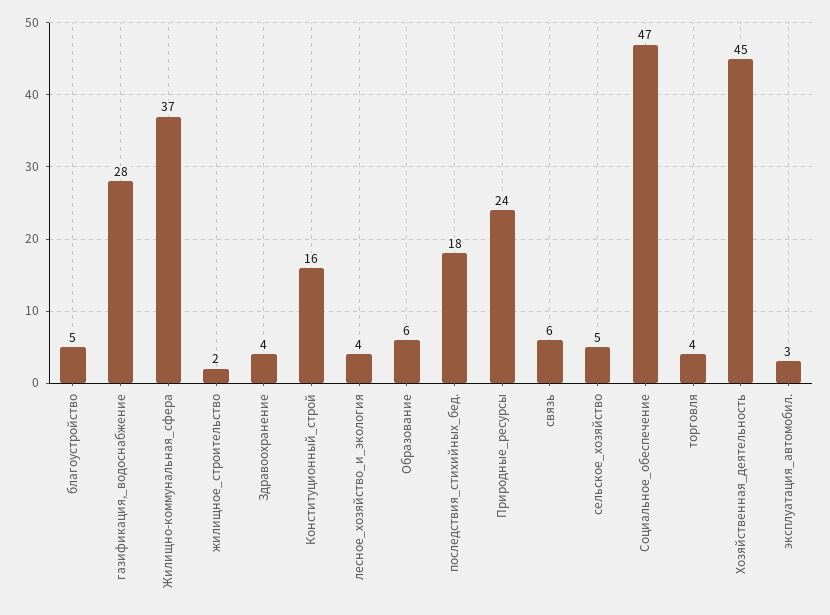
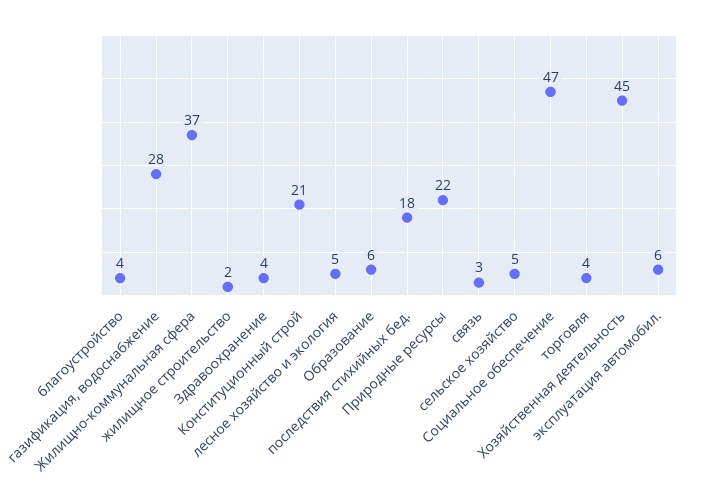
благоустройство: 5 -> 4
Конституционный_строй: 16 -> 21
лесное_хозяйство_и_экология: 4 -> 5
Природные_ресурсы: 24 -> 22
связь: 6 -> 3
эксплуатация_автомобил.: 3 -> 6

